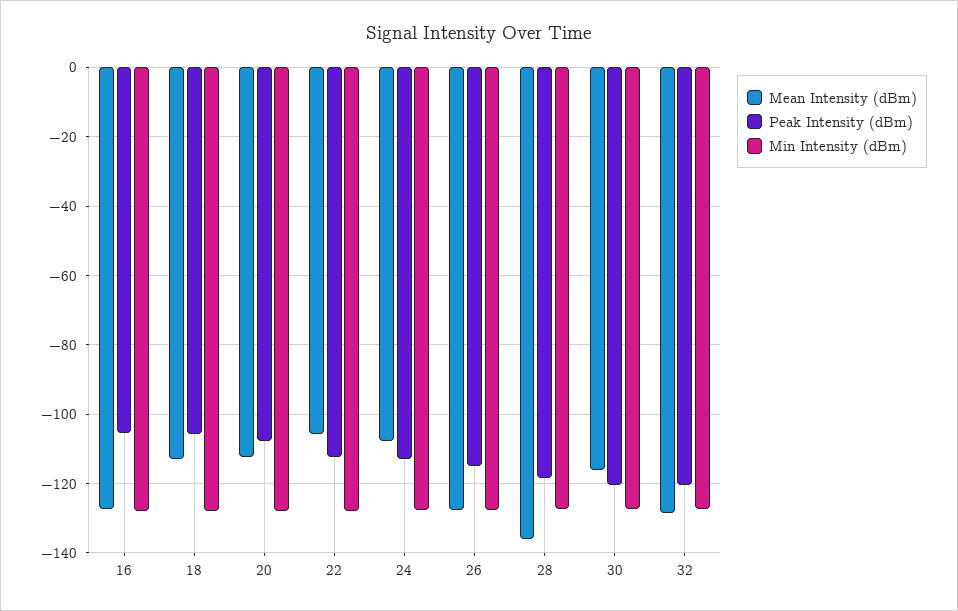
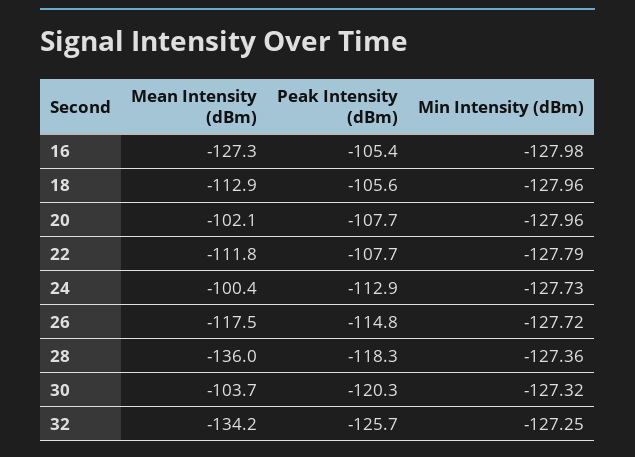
Mean Intensity (dBm), 20: -112 -> -102.1
Mean Intensity (dBm), 22: -106 -> -111.8
Peak Intensity (dBm), 22: -112 -> -107.7
Mean Intensity (dBm), 24: -108 -> -100.4
Mean Intensity (dBm), 26: -128 -> -117.5
Mean Intensity (dBm), 30: -116 -> -103.7
Mean Intensity (dBm), 32: -128 -> -134.2
Peak Intensity (dBm), 32: -120 -> -125.7

